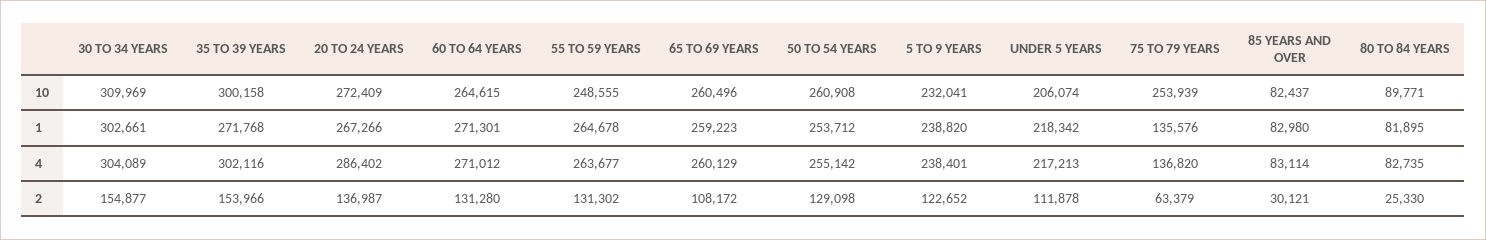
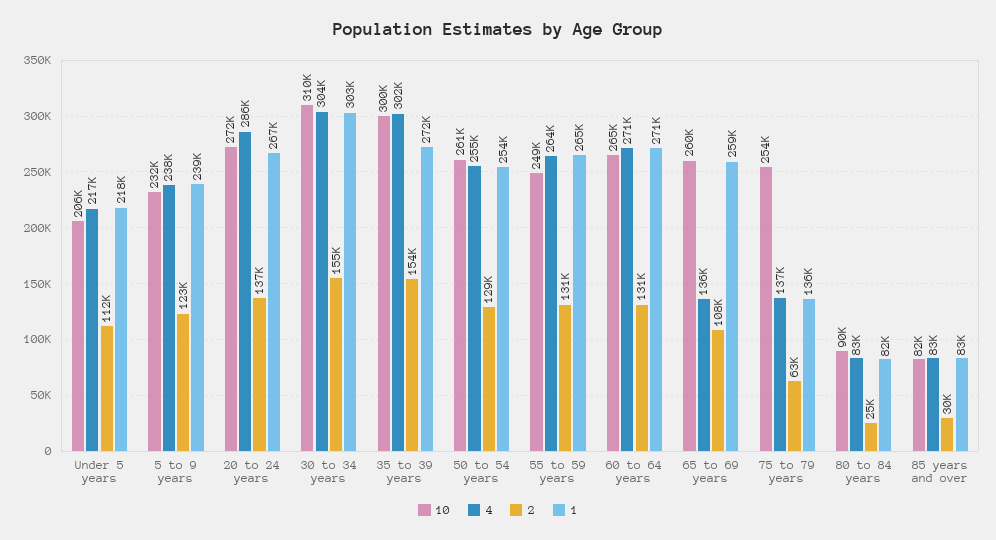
4, 65 TO 69 YEARS: 260129 -> 136000

